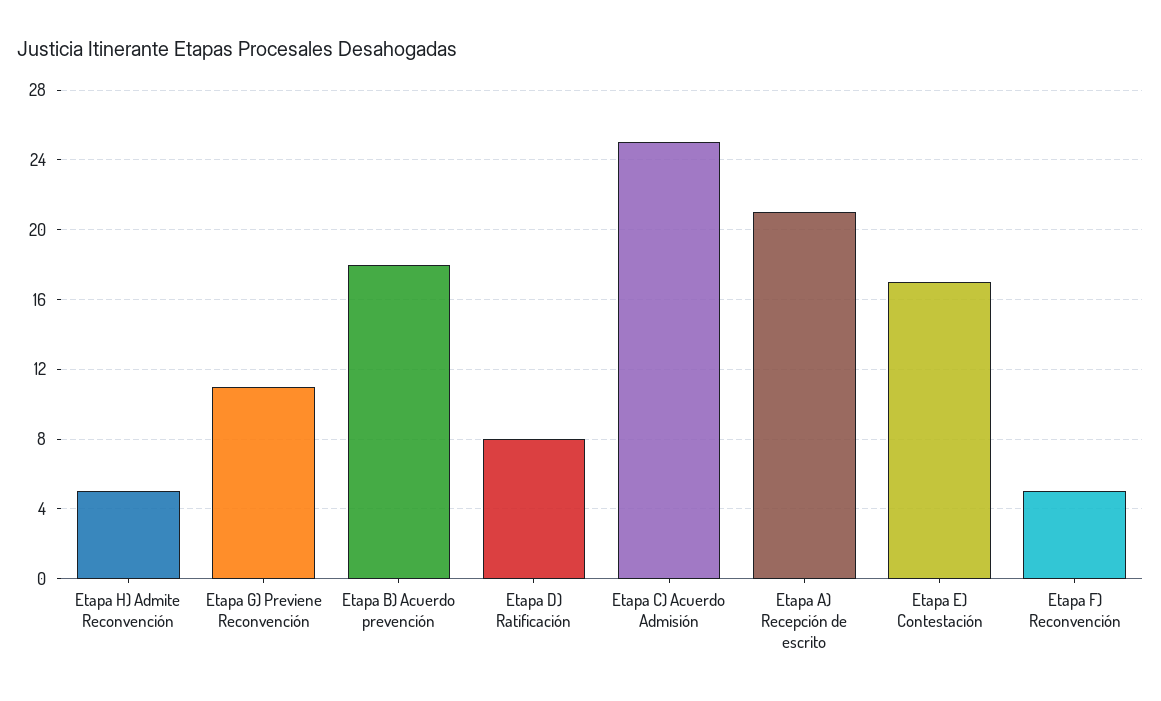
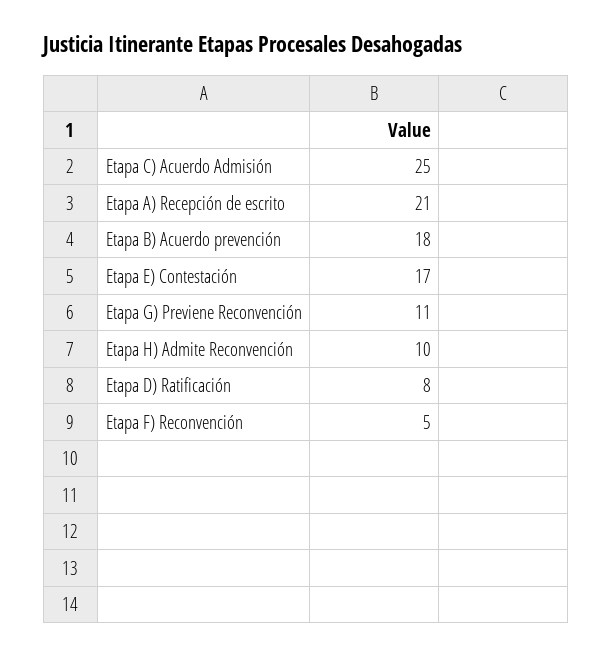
Etapa H) Admite Reconvención: 5 -> 10

